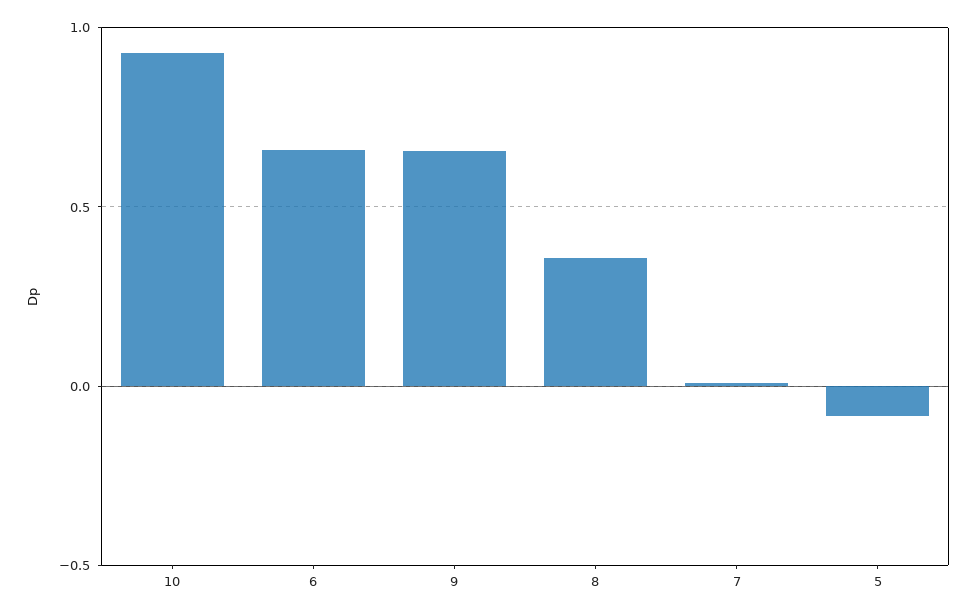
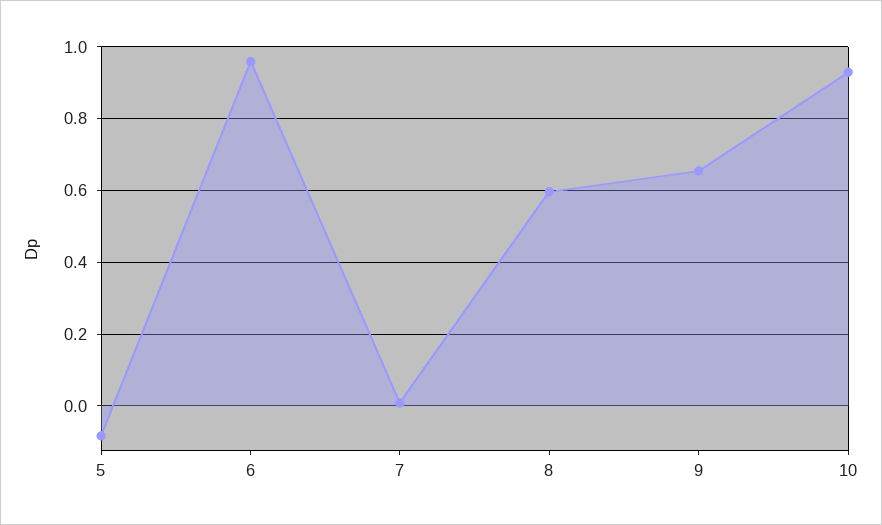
6: 0.65 -> 0.96
8: 0.35 -> 0.6

